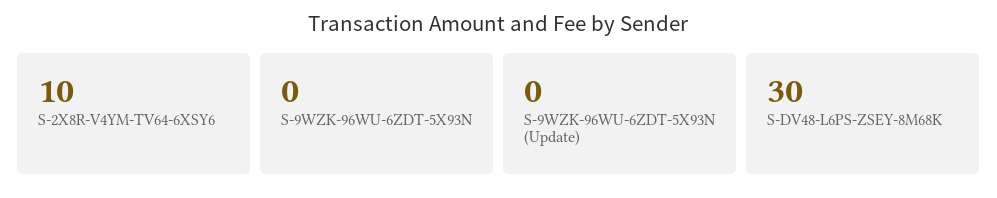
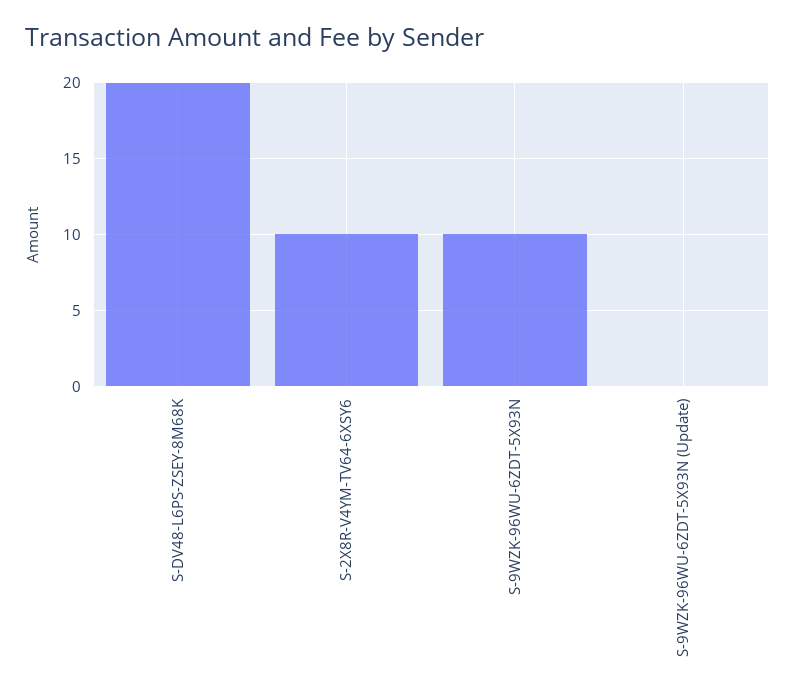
S-9WZK-96WU-6ZDT-5X93N: 0 -> 10
S-DV48-L6PS-ZSEY-8M68K: 30 -> 20

